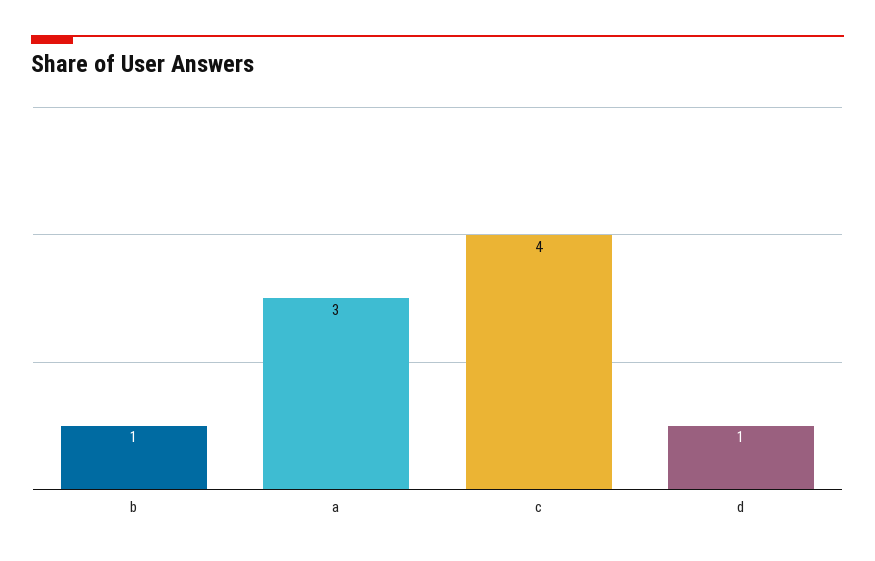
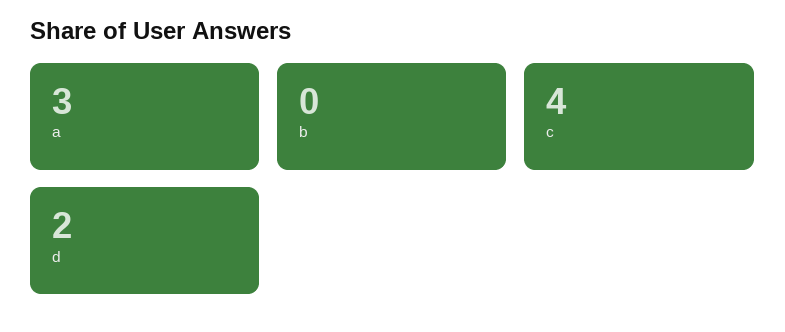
b: 1 -> 0
d: 1 -> 2

